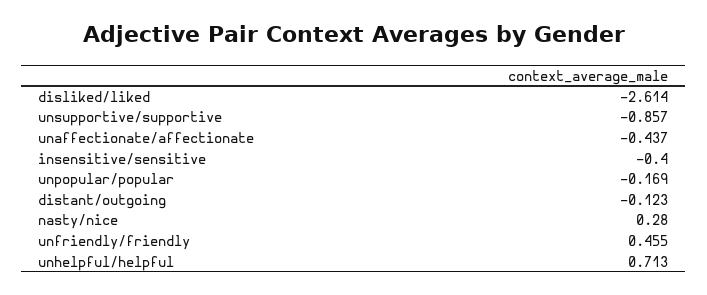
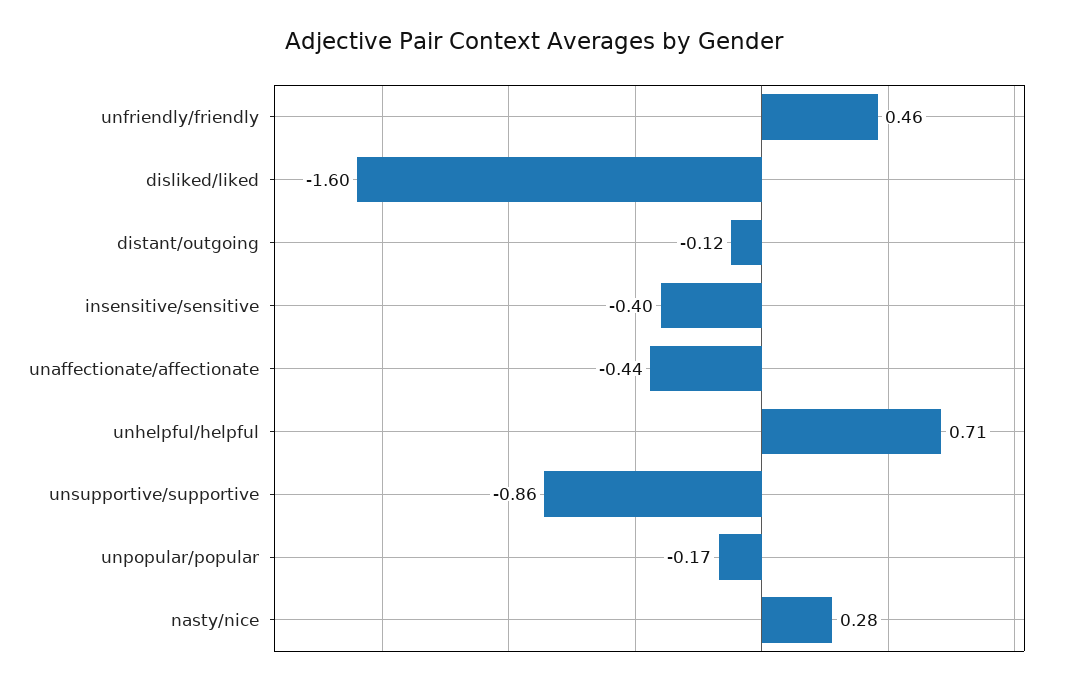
disliked/liked: -2.614 -> -1.6

